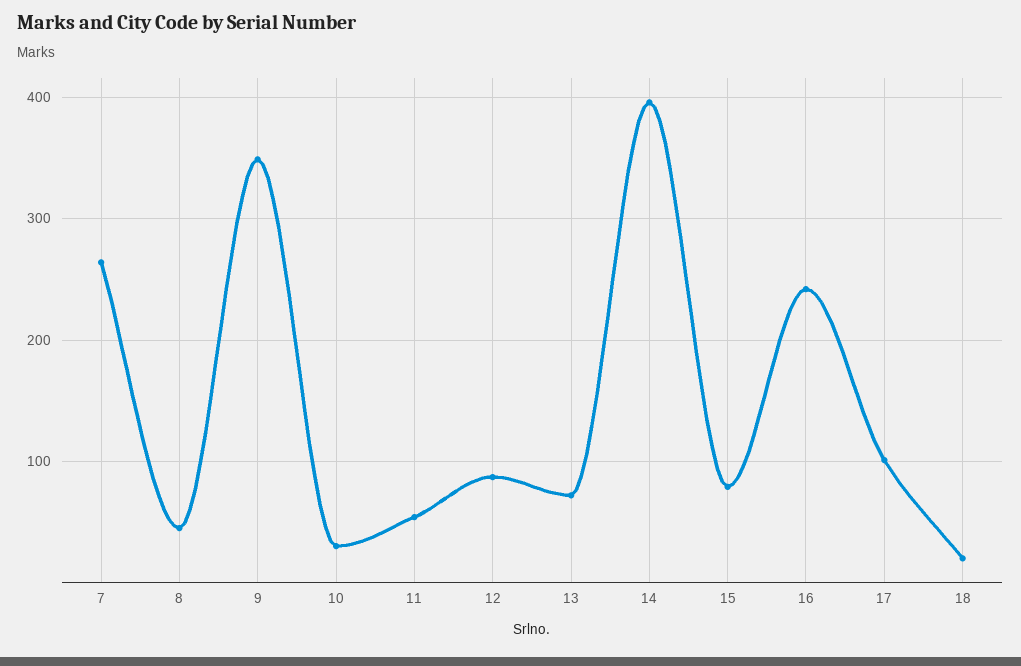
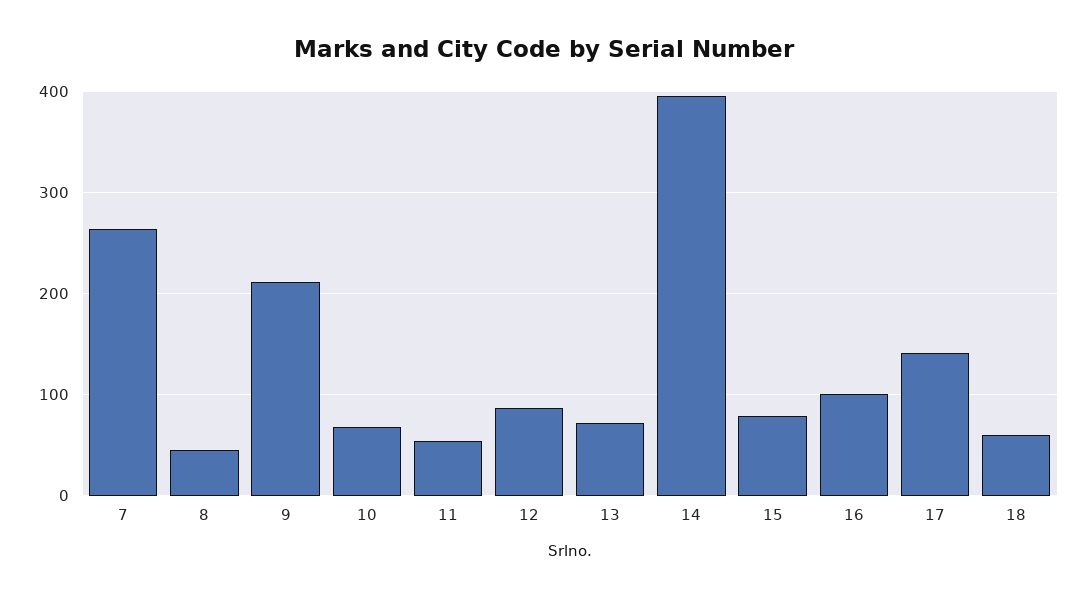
9: 350 -> 210
10: 30 -> 70
16: 240 -> 100
17: 100 -> 140
18: 20 -> 60

